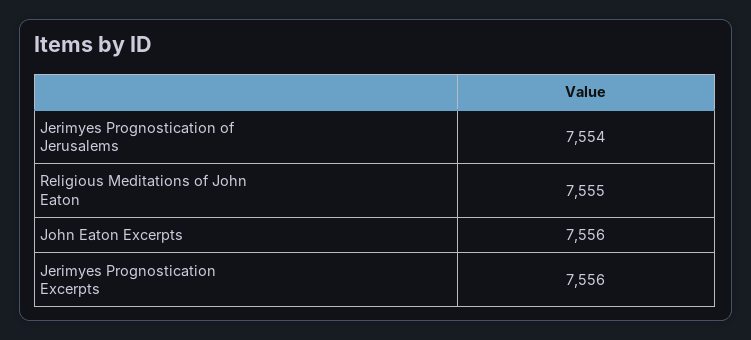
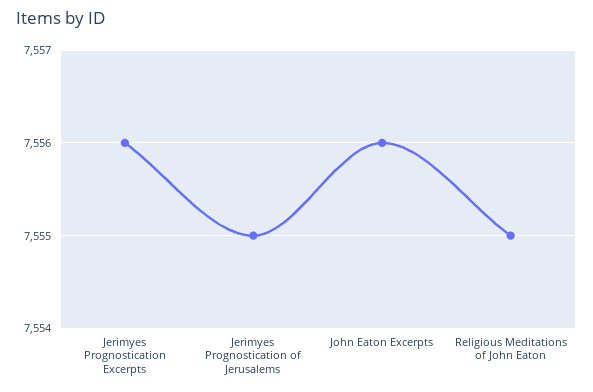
Jerimyes Prognostication of Jerusalems: 7554 -> 7555

